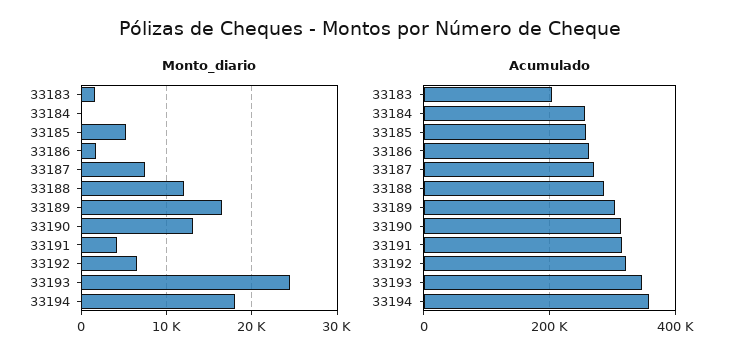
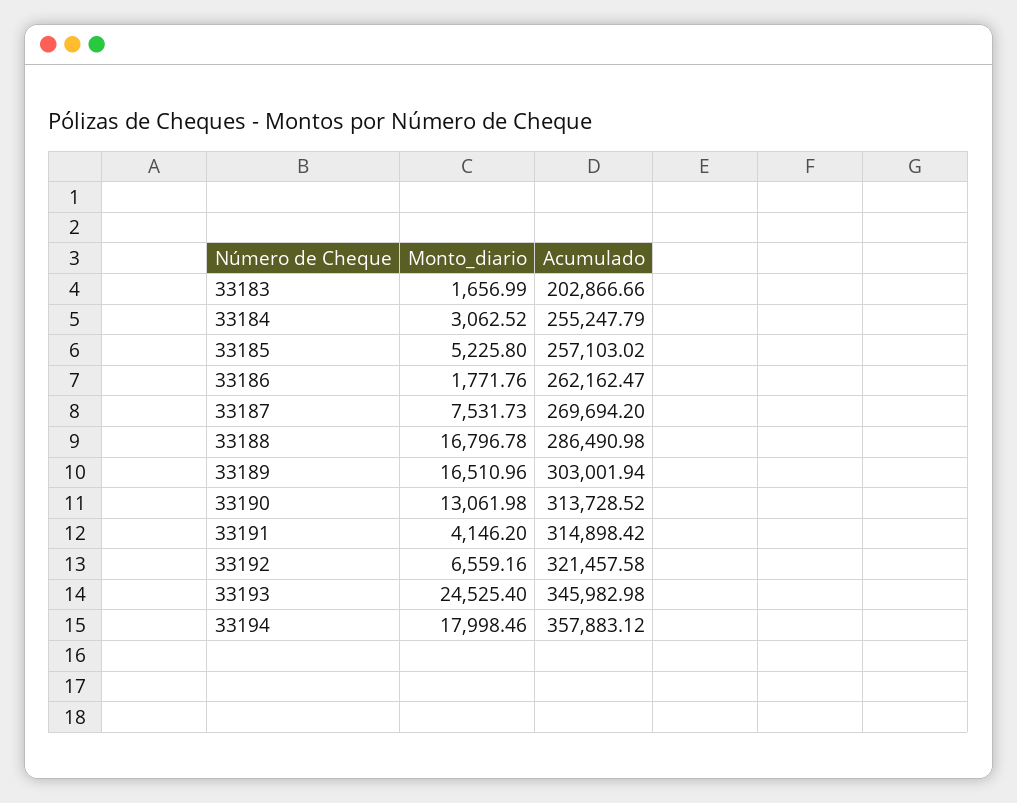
Monto_diario, 33184: 0 -> 3062.52
Monto_diario, 33188: 12000 -> 16796.78

